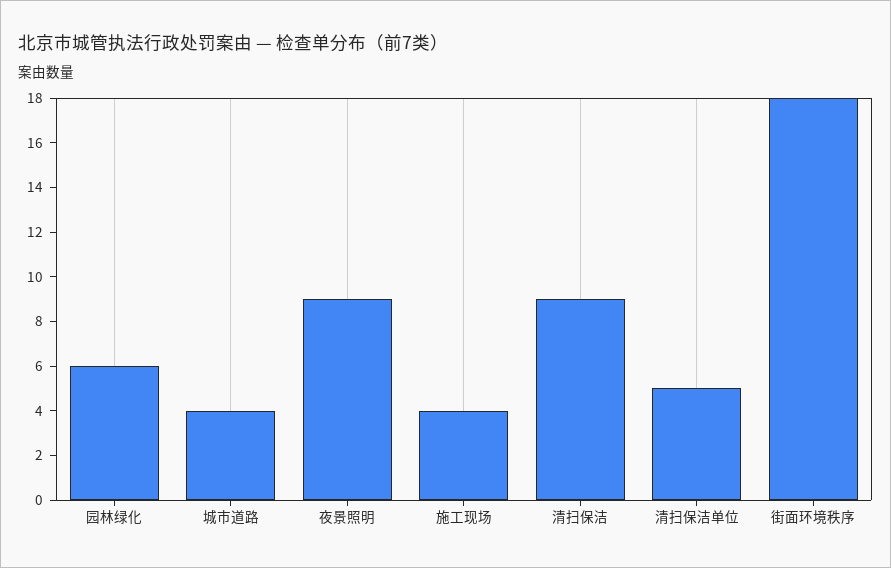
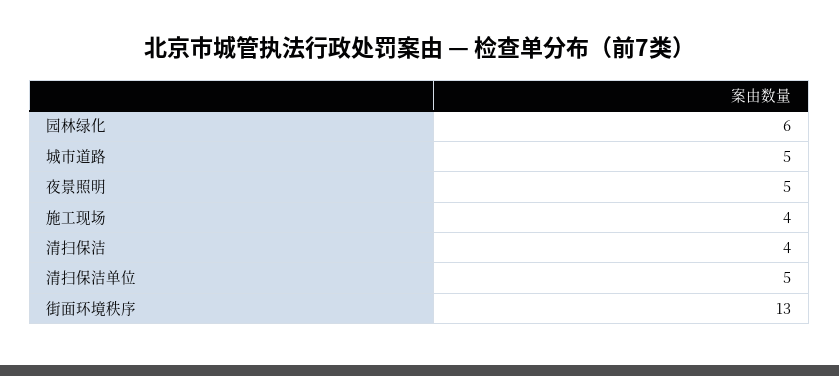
城市道路: 4 -> 5
夜景照明: 9 -> 5
清扫保洁: 9 -> 4
街面环境秩序: 18 -> 13

